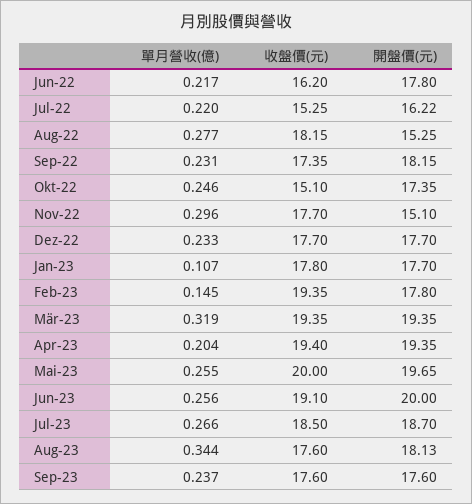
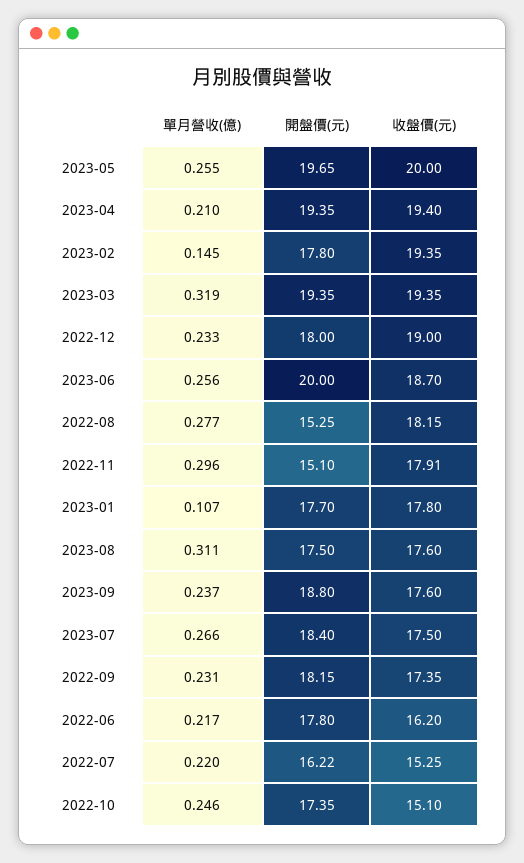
收盤價(元), Nov-22: 17.7 -> 17.91
收盤價(元), Dez-22: 17.7 -> 19
開盤價(元), Dez-22: 17.7 -> 18
單月營收(億), Apr-23: 0.204 -> 0.21
收盤價(元), Jun-23: 19.1 -> 18.7
收盤價(元), Jul-23: 18.5 -> 17.5
開盤價(元), Jul-23: 18.7 -> 18.4
單月營收(億), Aug-23: 0.344 -> 0.311
開盤價(元), Aug-23: 18.13 -> 17.5
開盤價(元), Sep-23: 17.6 -> 18.8

